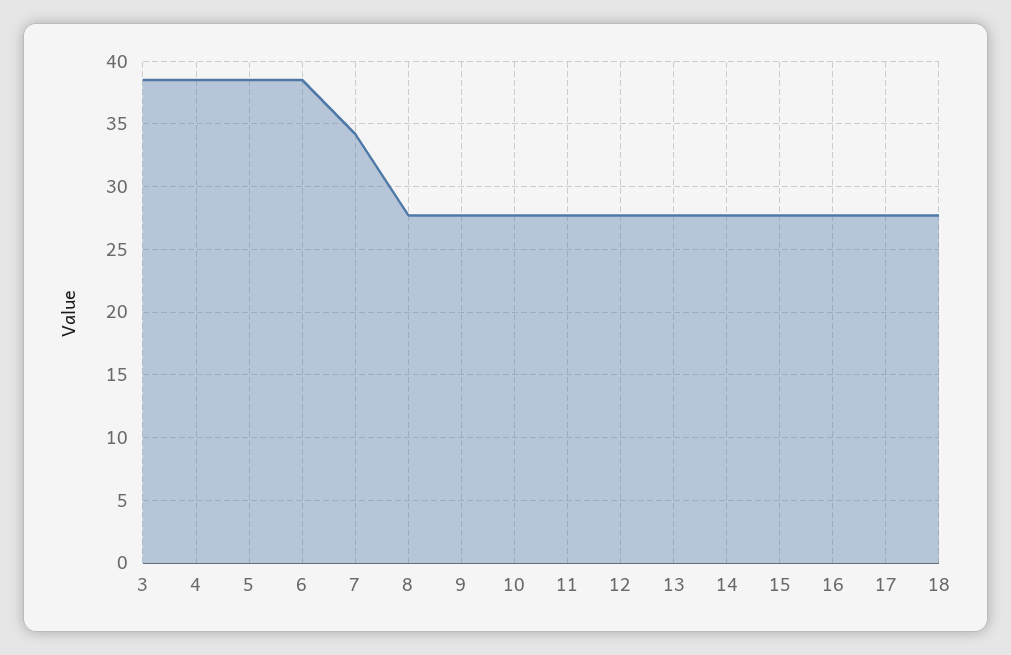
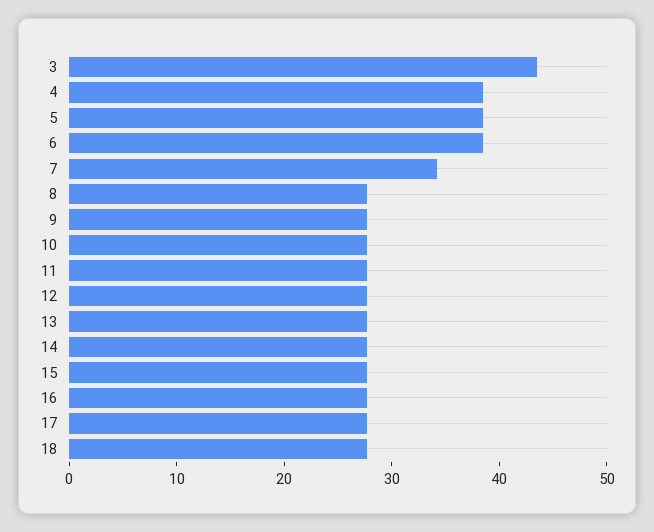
3: 38.5 -> 44

